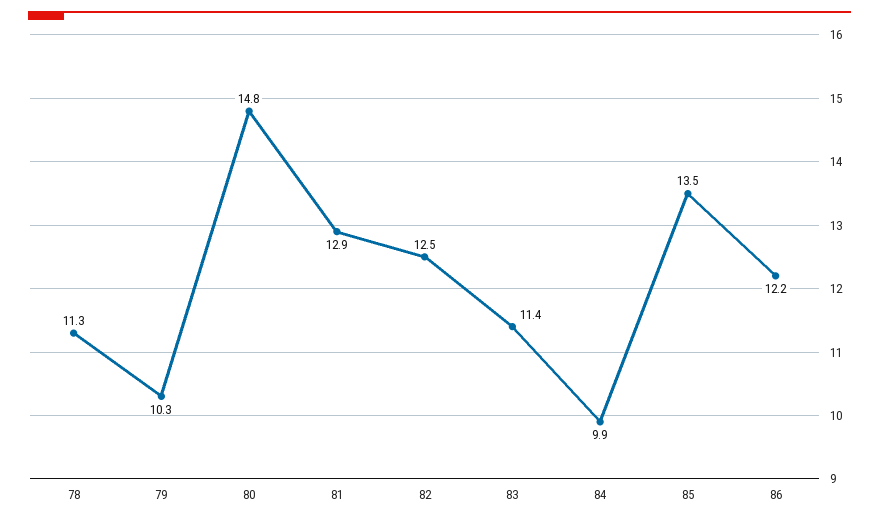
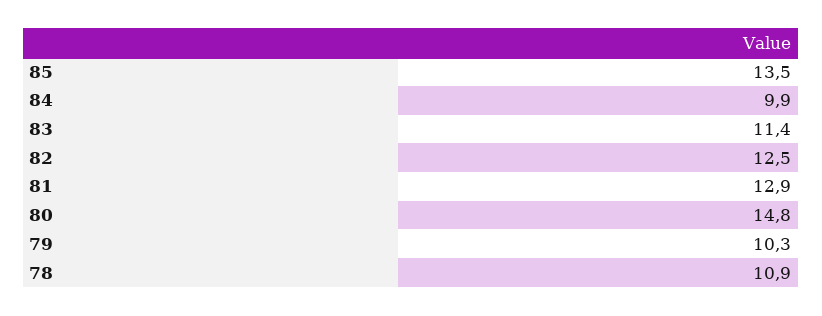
78: 11.3 -> 10.9
86: 12.2 -> none

